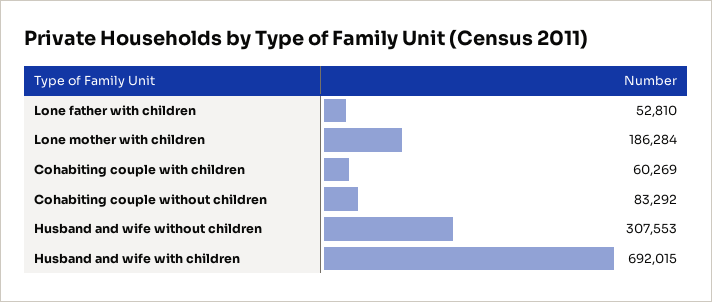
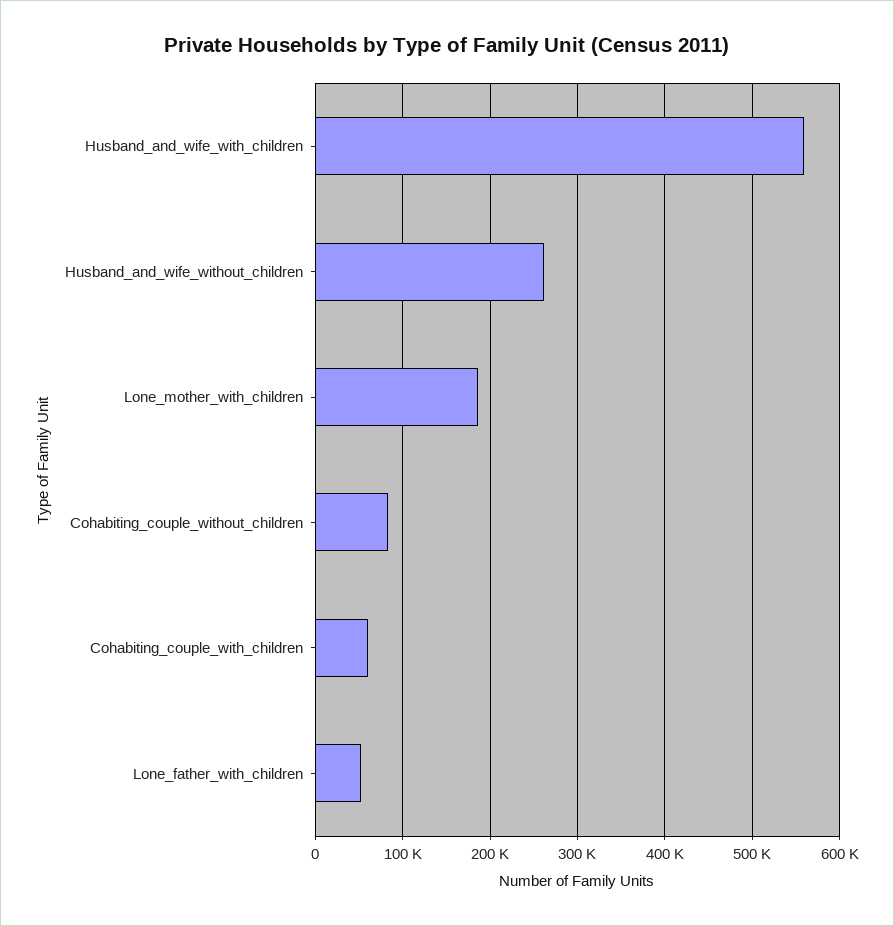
Husband and wife without children: 307553 -> 260000
Husband and wife with children: 692015 -> 560000

